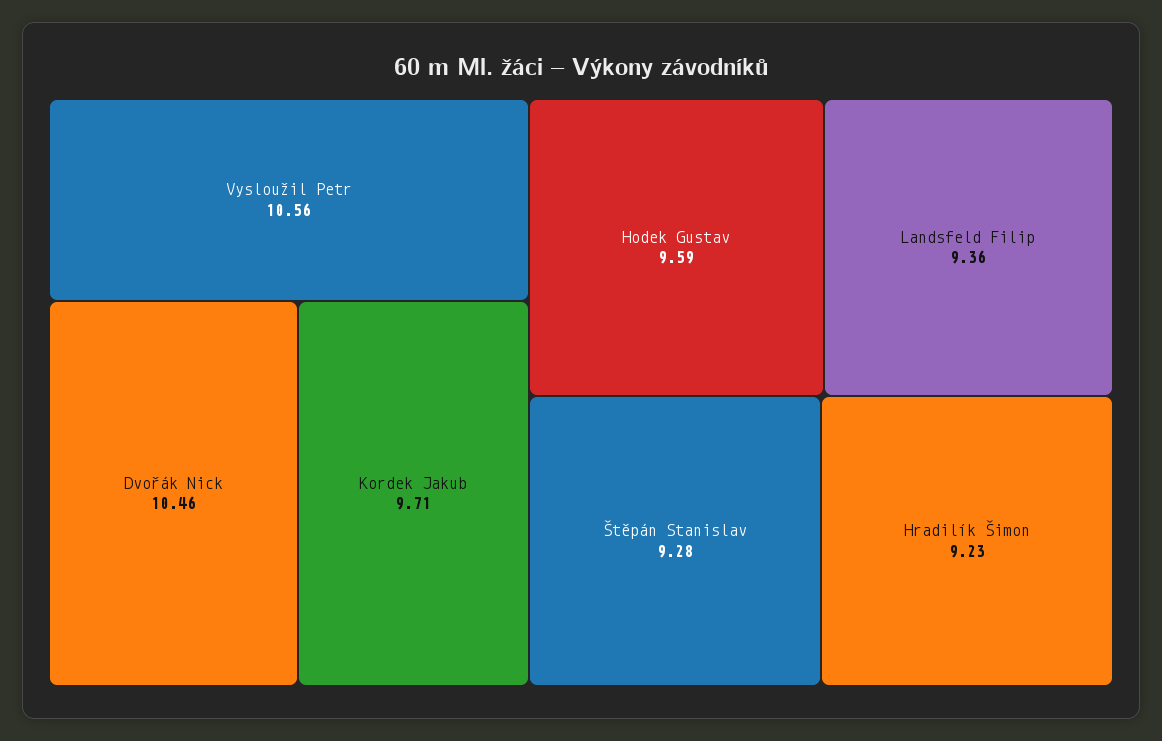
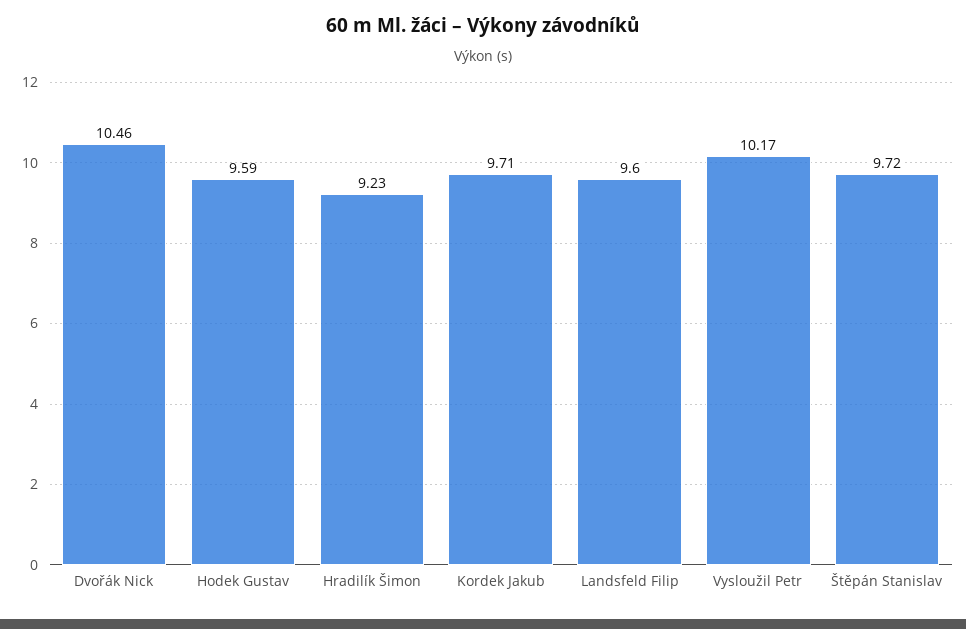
Vysloužil Petr: 10.56 -> 10.17
Landsfeld Filip: 9.36 -> 9.6
Štěpán Stanislav: 9.28 -> 9.72

